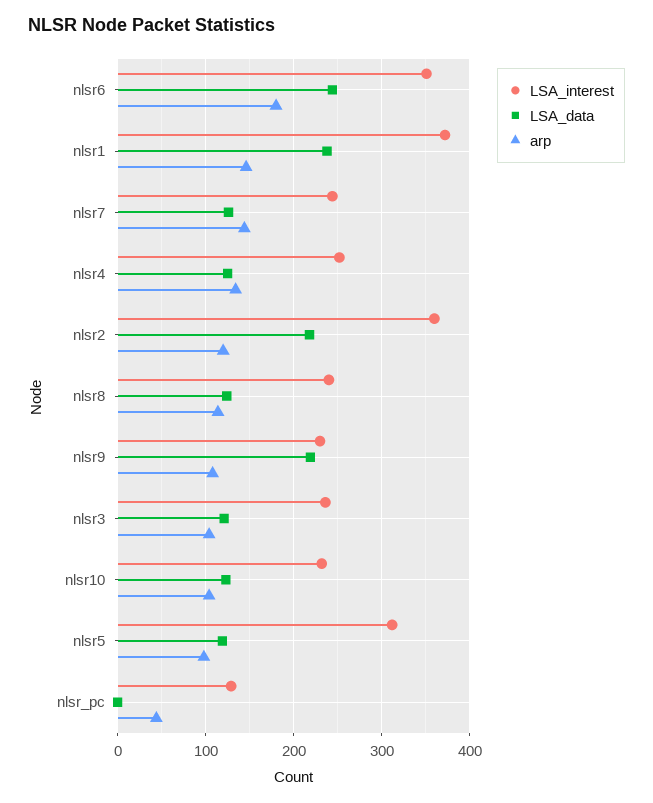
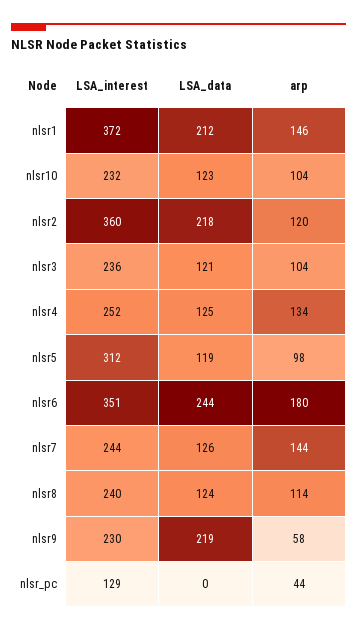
LSA_data, nlsr1: 240 -> 212
arp, nlsr9: 110 -> 58

